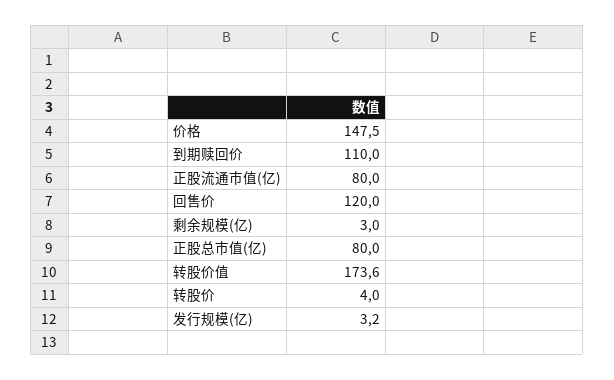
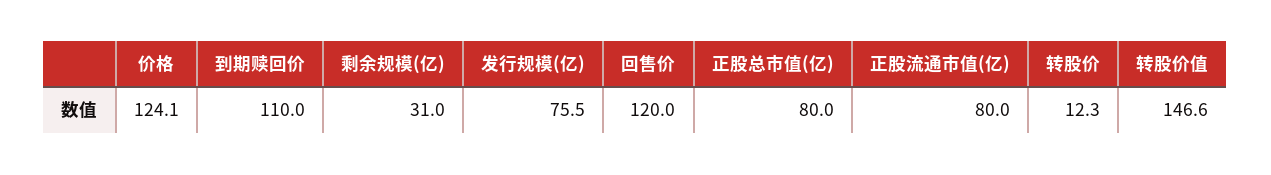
价格: 147.5 -> 124.1
剩余规模(亿): 3 -> 31
转股价值: 173.6 -> 146.6
转股价: 4 -> 12.3
发行规模(亿): 3.2 -> 75.5

